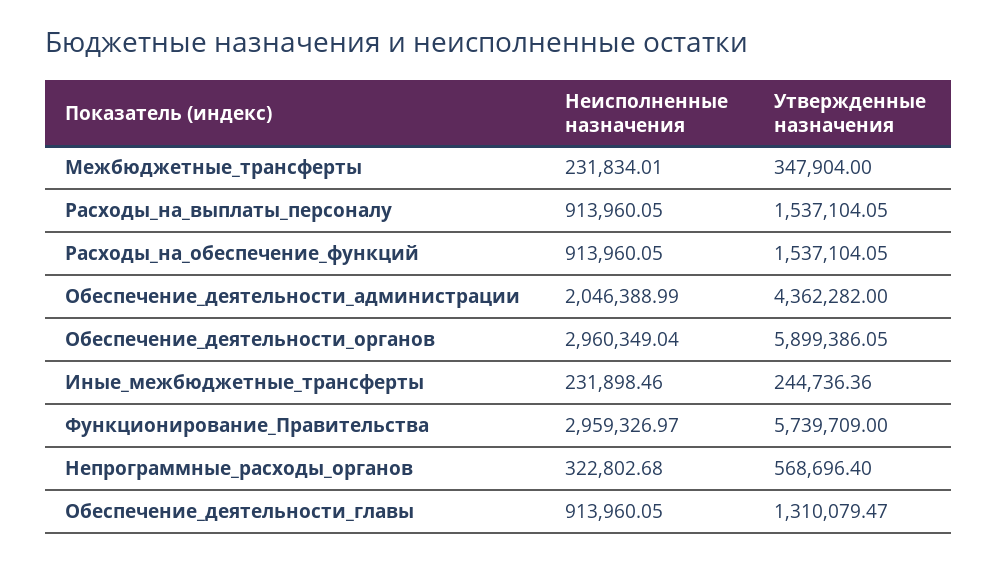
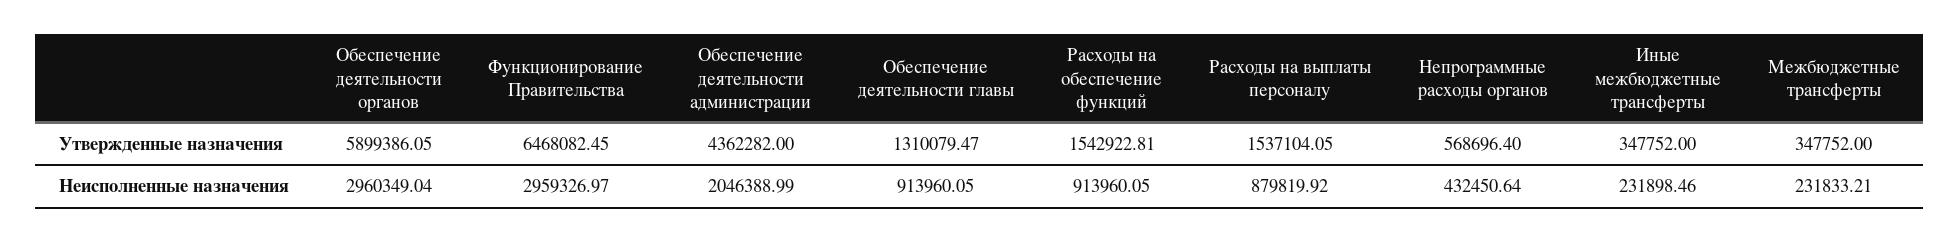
Неисполненные назначения, Межбюджетные_трансферты: 231834.01 -> 231833.21
Утвержденные назначения, Межбюджетные_трансферты: 347904 -> 347752
Неисполненные назначения, Расходы_на_выплаты_персоналу: 913960.05 -> 879819.92
Утвержденные назначения, Расходы_на_обеспечение_функций: 1537104.05 -> 1542922.81
Утвержденные назначения, Иные_межбюджетные_трансферты: 244736.36 -> 347752
Утвержденные назначения, Функционирование_Правительства: 5739709 -> 6468082.45
Неисполненные назначения, Непрограммные_расходы_органов: 322802.68 -> 432450.64

